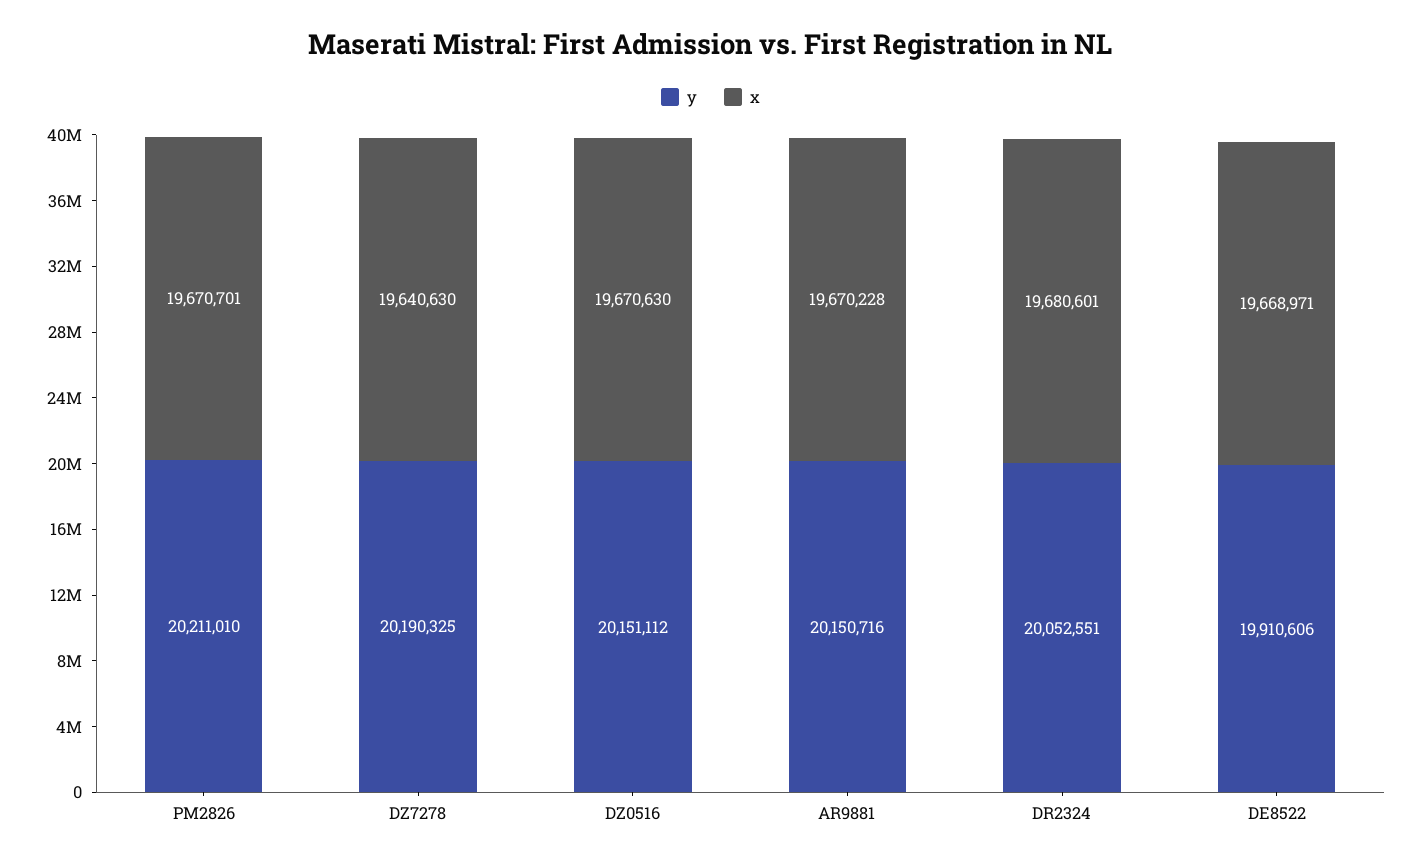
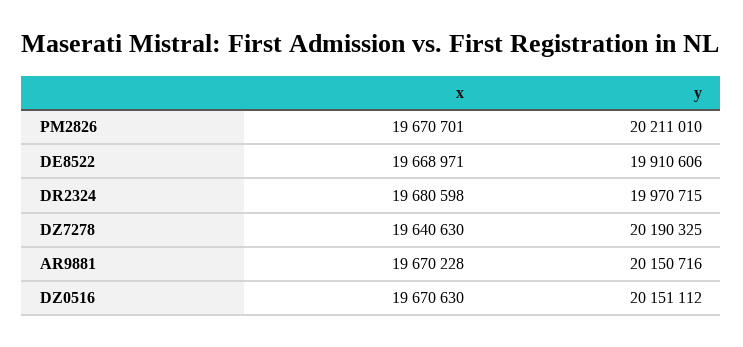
y, DR2324: 20052551 -> 19970715
x, DR2324: 19680601 -> 19680598

